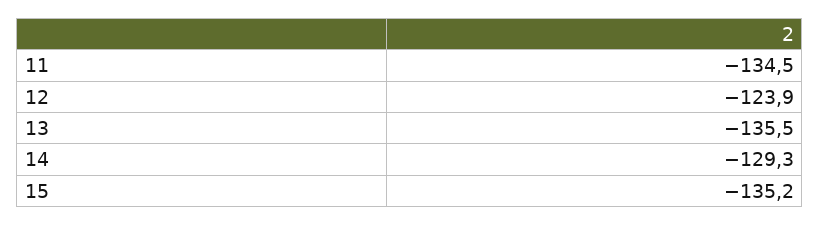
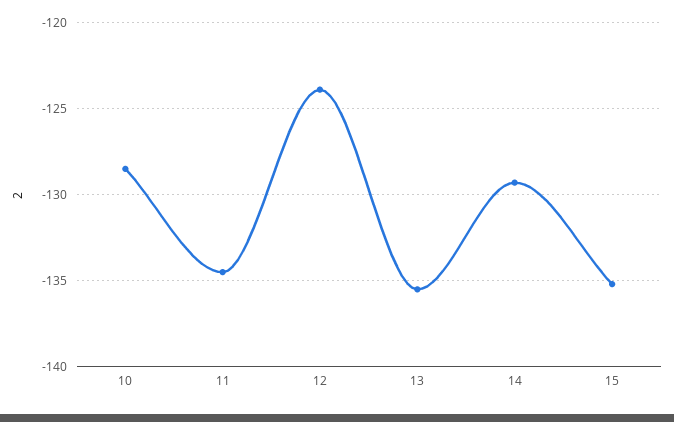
10: none -> -128.5

